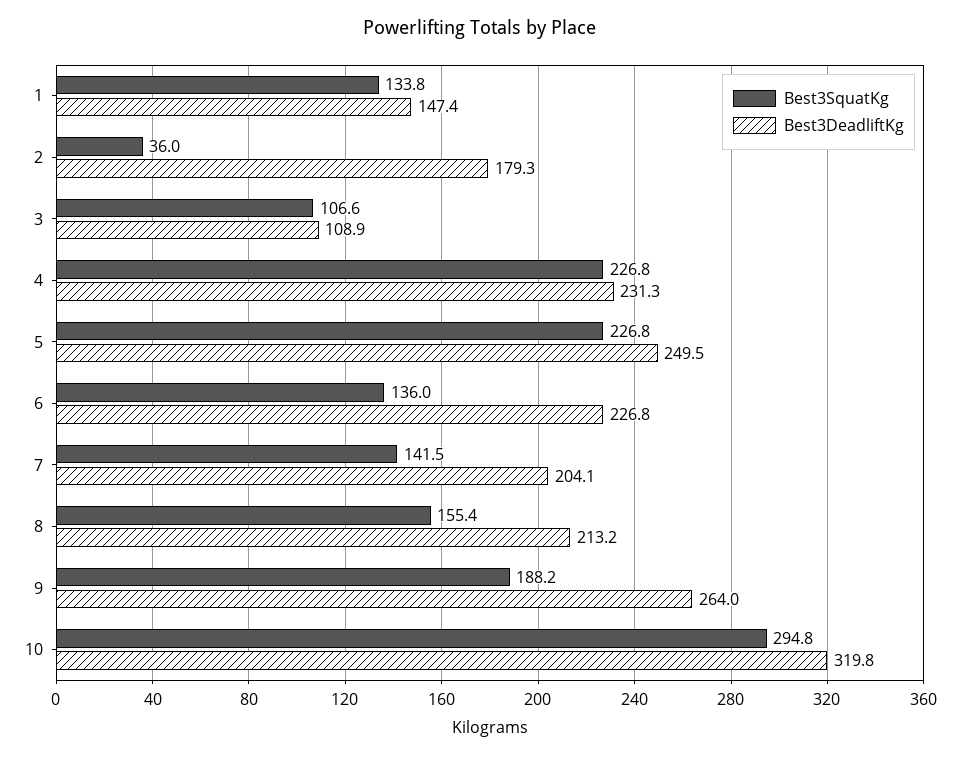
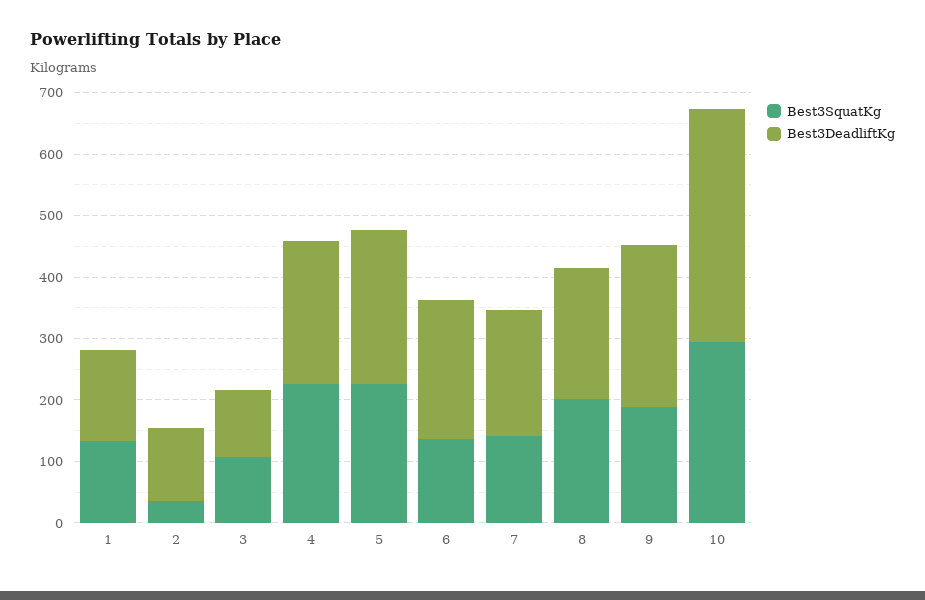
Best3DeadliftKg, 2: 179.3 -> 120
Best3SquatKg, 8: 155.4 -> 200
Best3DeadliftKg, 10: 319.8 -> 380

